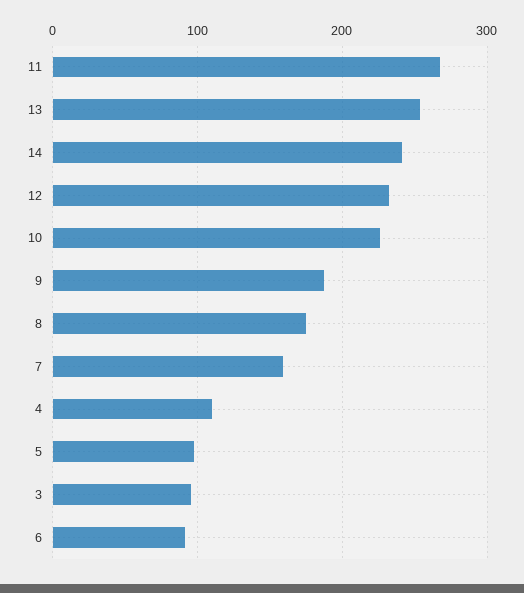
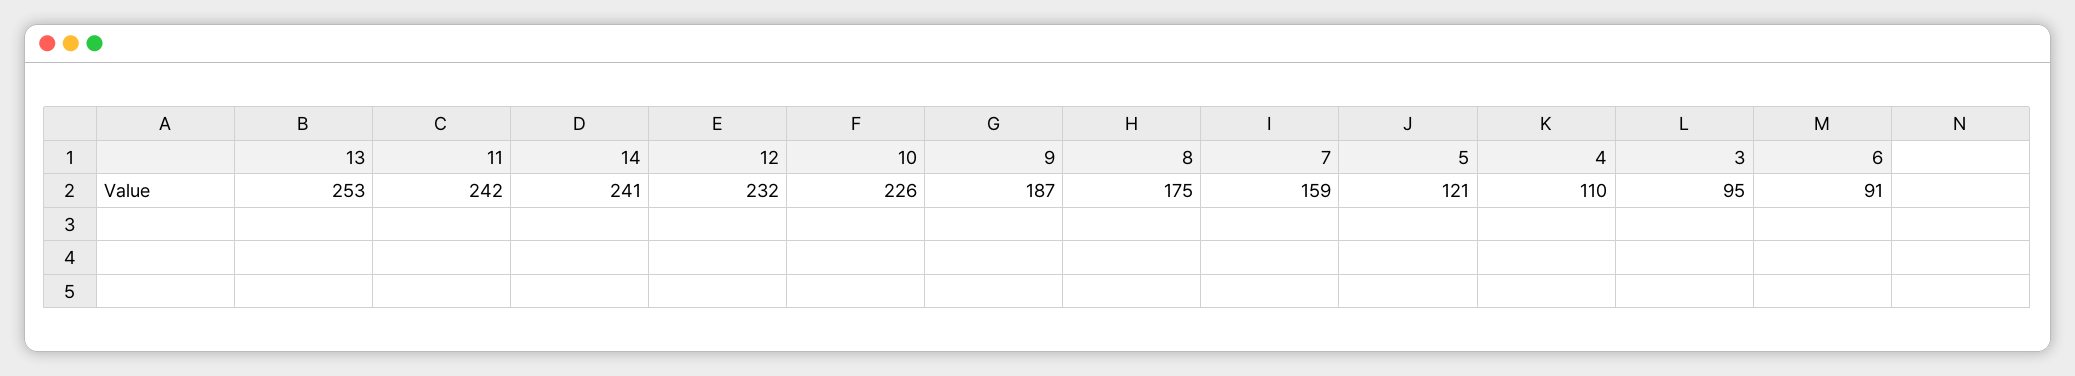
11: 270 -> 242
5: 100 -> 121

